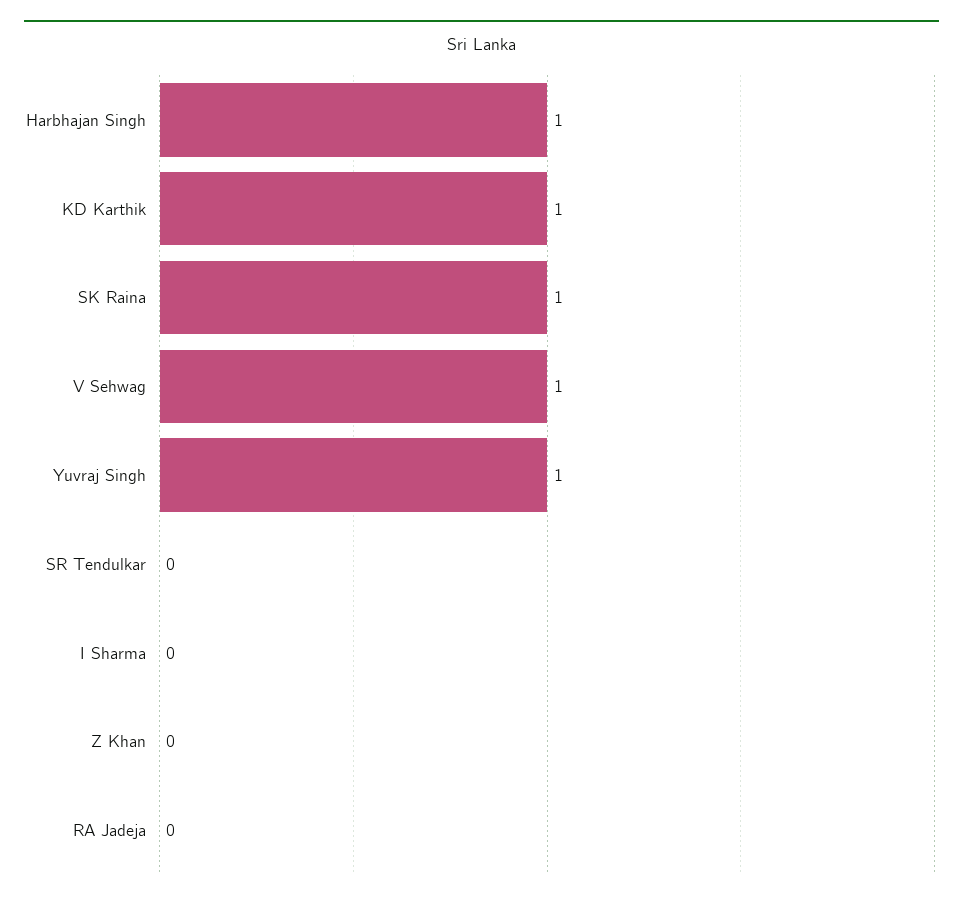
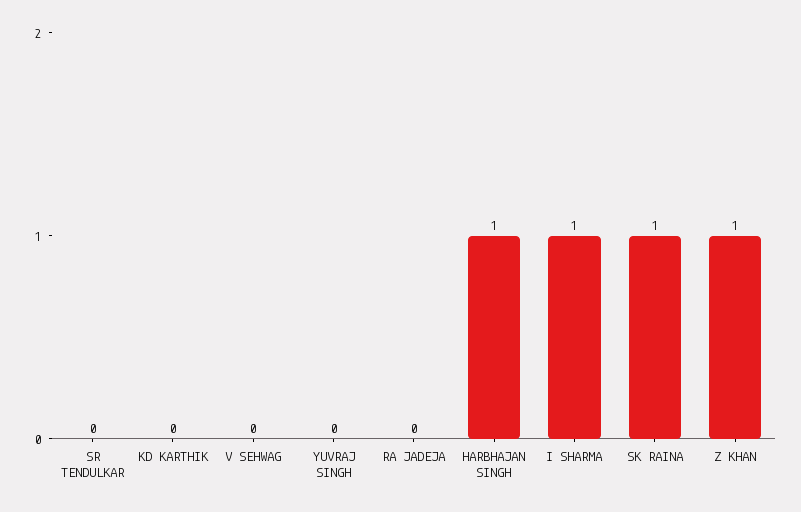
KD Karthik: 1 -> 0
V Sehwag: 1 -> 0
Yuvraj Singh: 1 -> 0
I Sharma: 0 -> 1
Z Khan: 0 -> 1

